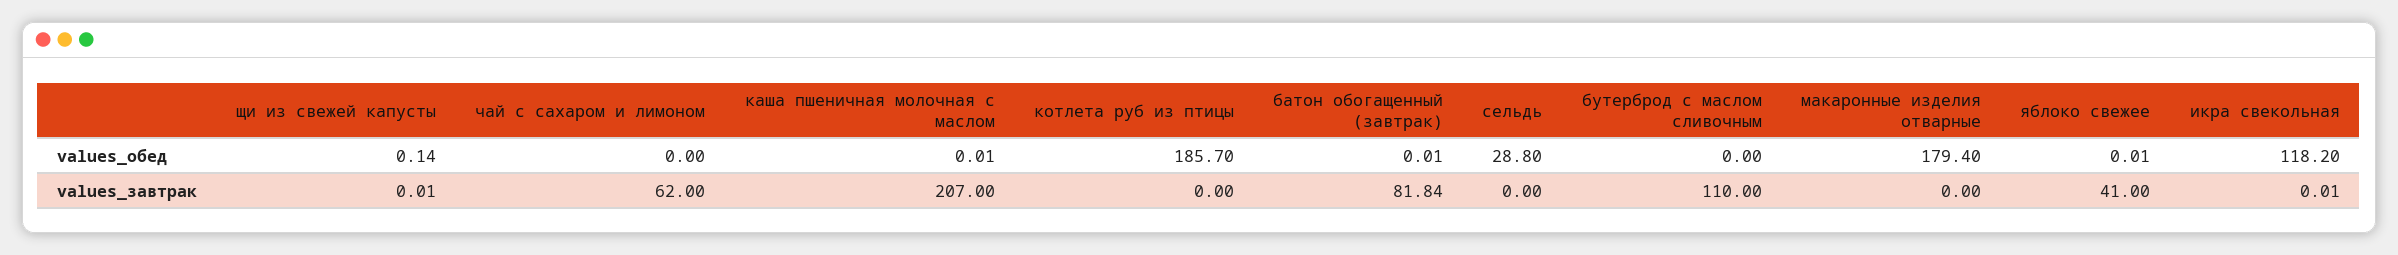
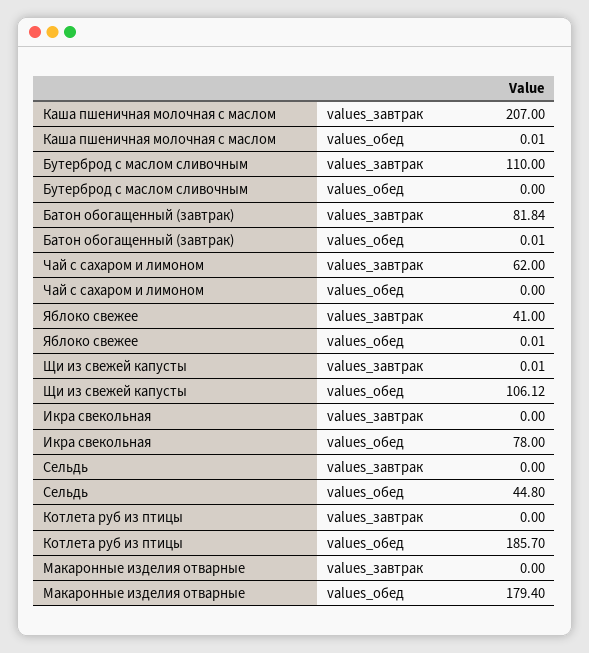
щи из свежей капусты, values_обед: 0.14 -> 106.12
сельдь, values_обед: 28.8 -> 44.8
икра свекольная, values_обед: 118.2 -> 78
икра свекольная, values_завтрак: 0.01 -> 0

